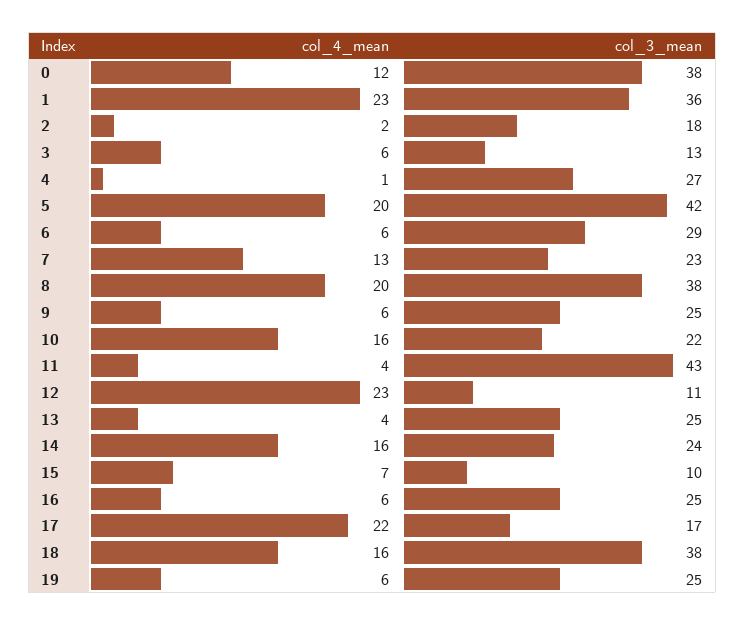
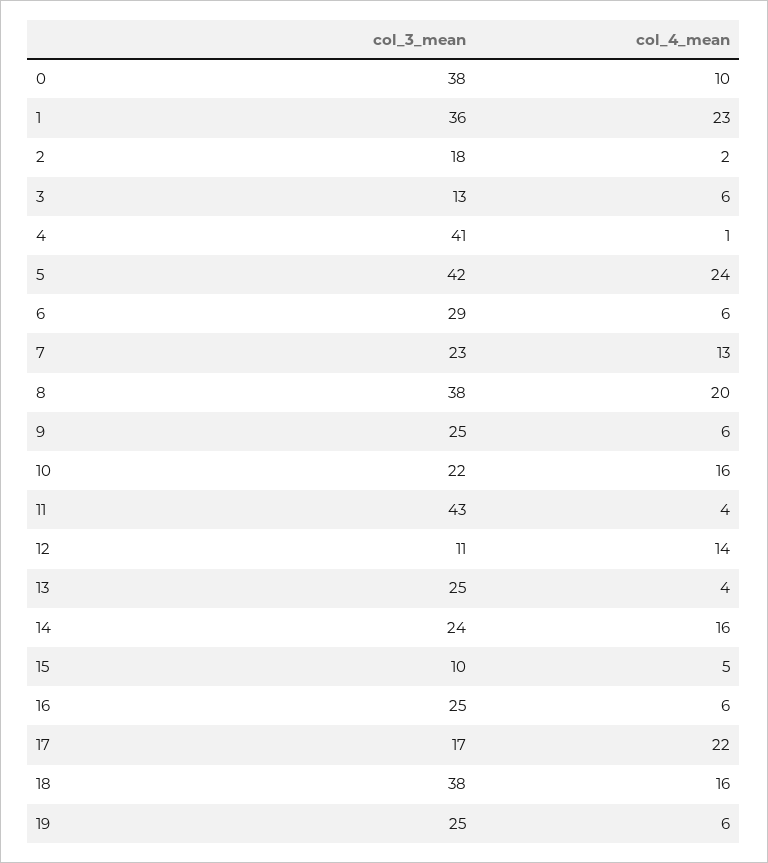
col_4_mean, 0: 12 -> 10
col_3_mean, 4: 27 -> 41
col_4_mean, 5: 20 -> 24
col_4_mean, 12: 23 -> 14
col_4_mean, 15: 7 -> 5

